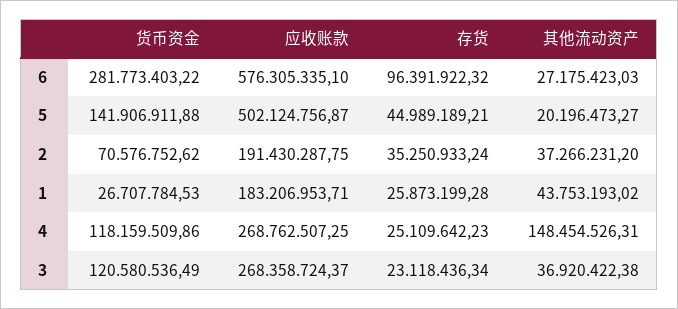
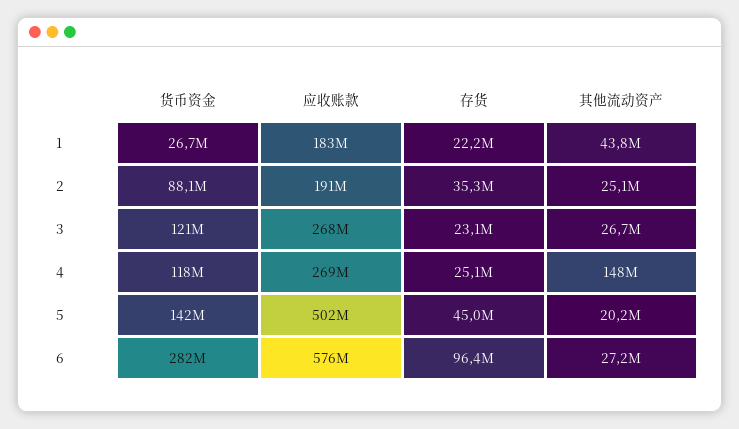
货币资金, 2: 70576752.62 -> 88100000
其他流动资产, 2: 37266231.2 -> 25100000
存货, 1: 25873199.28 -> 22200000
其他流动资产, 3: 36920422.38 -> 26700000

